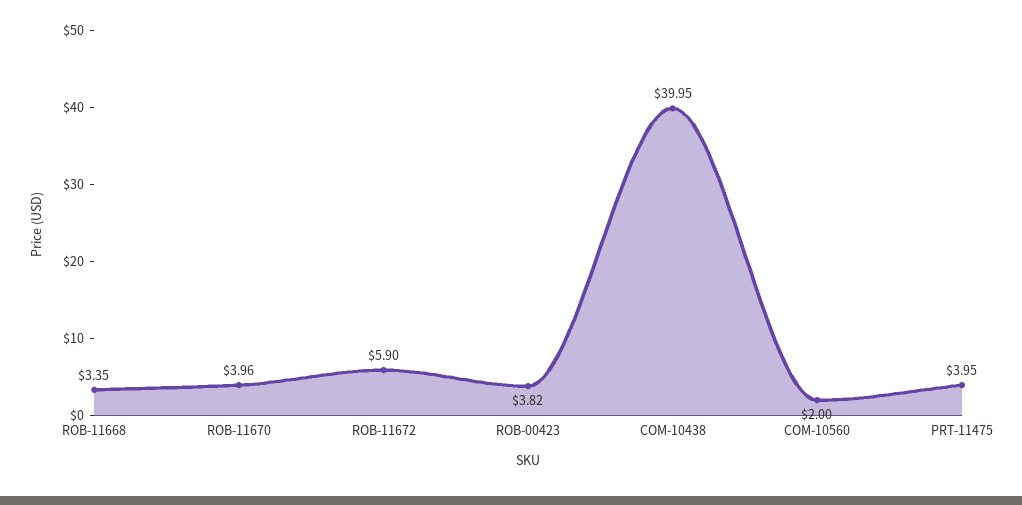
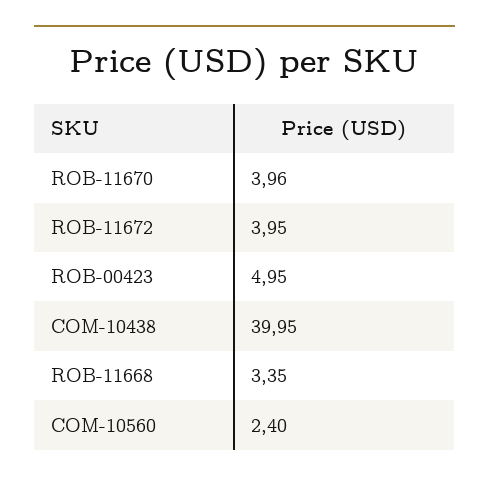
ROB-11672: 5.9 -> 3.95
ROB-00423: 3.82 -> 4.95
COM-10560: 2 -> 2.4
PRT-11475: 3.95 -> none

